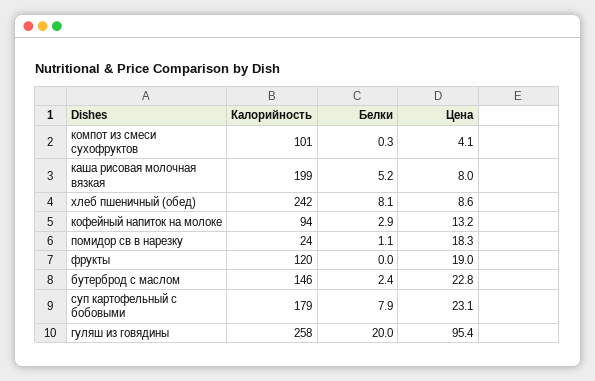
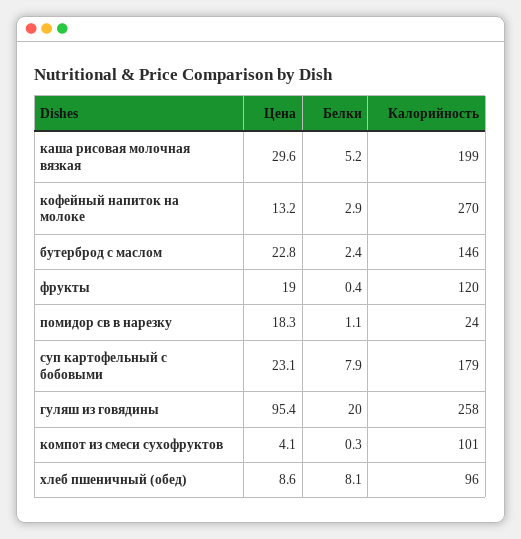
Цена, каша рисовая молочная вязкая: 8 -> 29.6
Калорийность, хлеб пшеничный (обед): 242 -> 96
Калорийность, кофейный напиток на молоке: 94 -> 270
Белки, фрукты: 0 -> 0.4

